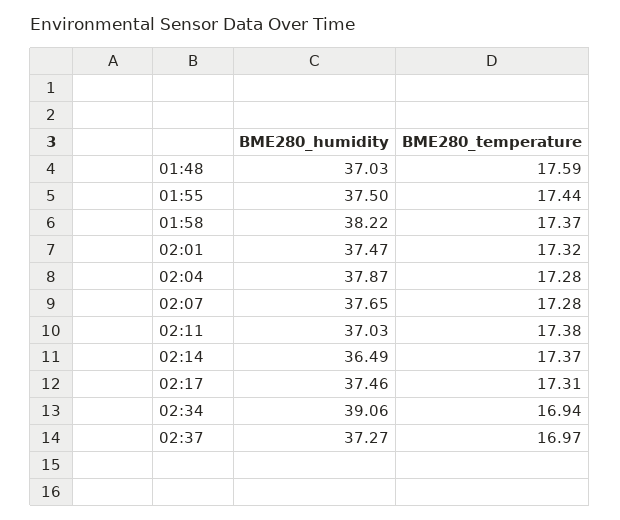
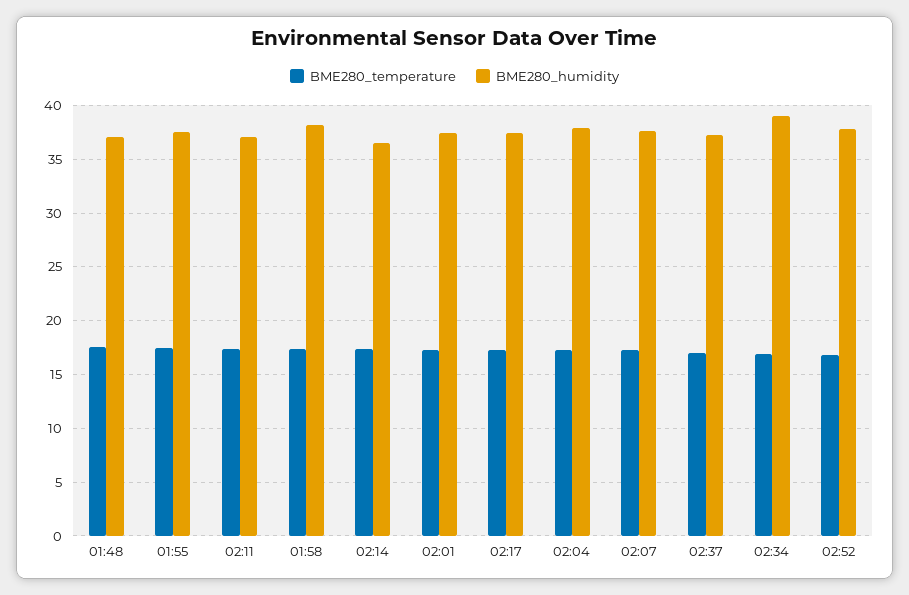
BME280_temperature, 02:52: none -> 17
BME280_humidity, 02:52: none -> 38

